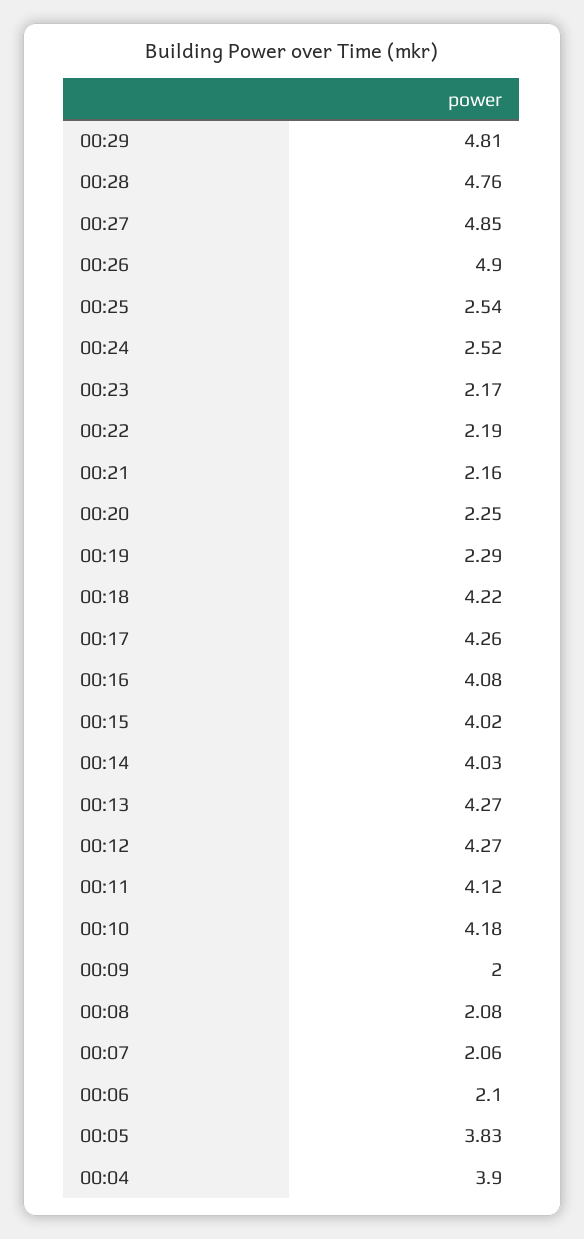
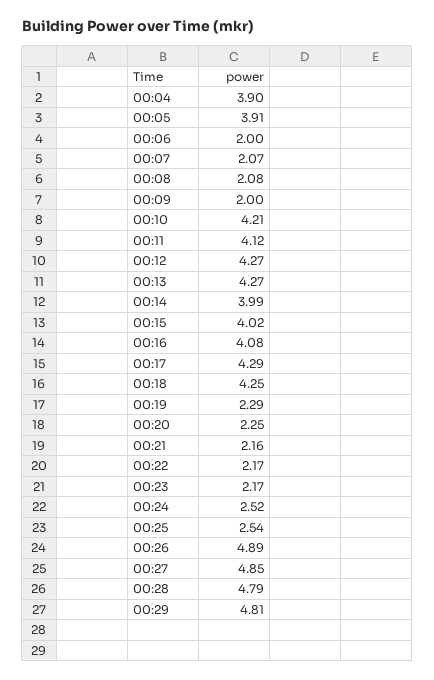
00:28: 4.76 -> 4.79
00:26: 4.9 -> 4.89
00:22: 2.19 -> 2.17
00:18: 4.22 -> 4.25
00:17: 4.26 -> 4.29
00:14: 4.03 -> 3.99
00:10: 4.18 -> 4.21
00:07: 2.06 -> 2.07
00:06: 2.1 -> 2
00:05: 3.83 -> 3.91

